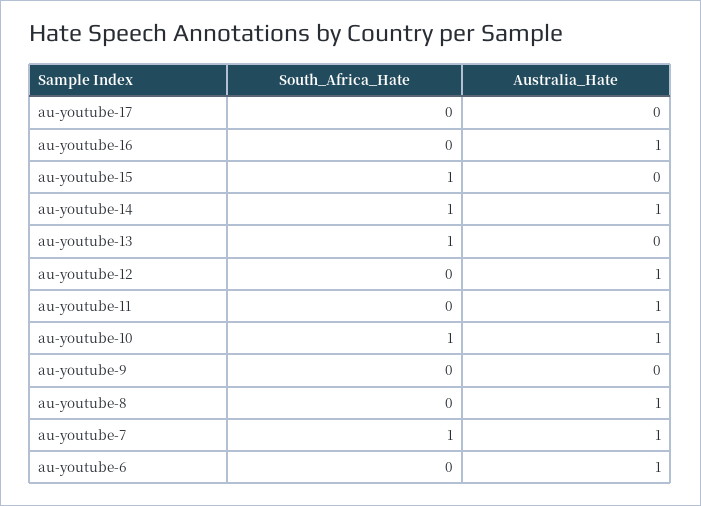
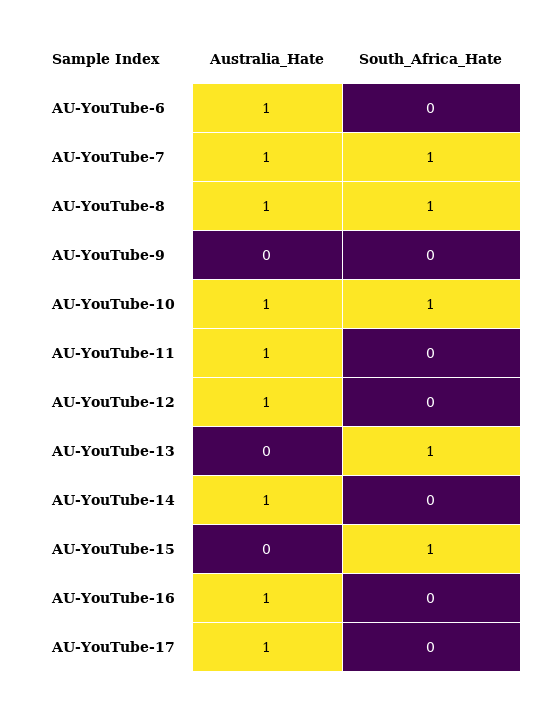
Australia_Hate, au-youtube-17: 0 -> 1
South_Africa_Hate, au-youtube-14: 1 -> 0
South_Africa_Hate, au-youtube-8: 0 -> 1

